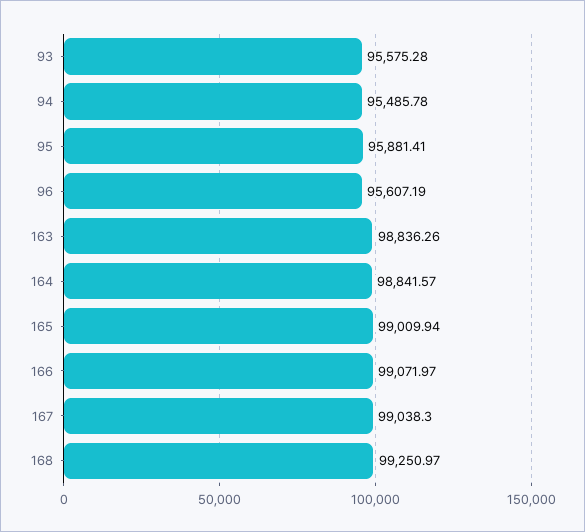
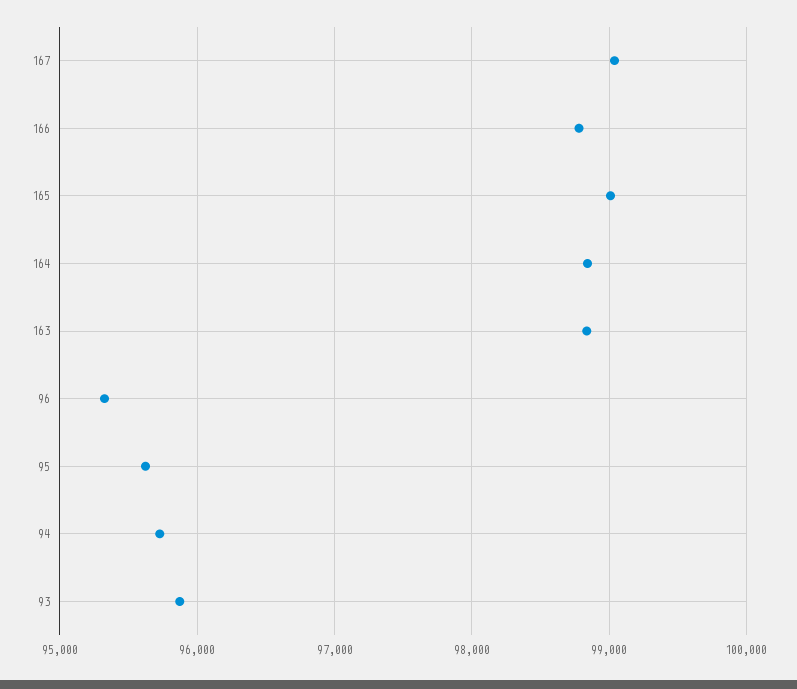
93: 95575.28 -> 95900
94: 95485.78 -> 95700
95: 95881.41 -> 95600
96: 95607.19 -> 95300
166: 99071.97 -> 98800
168: 99250.97 -> none

